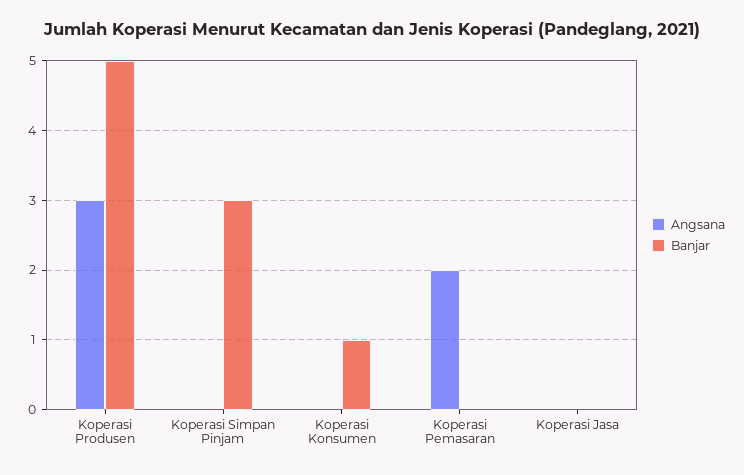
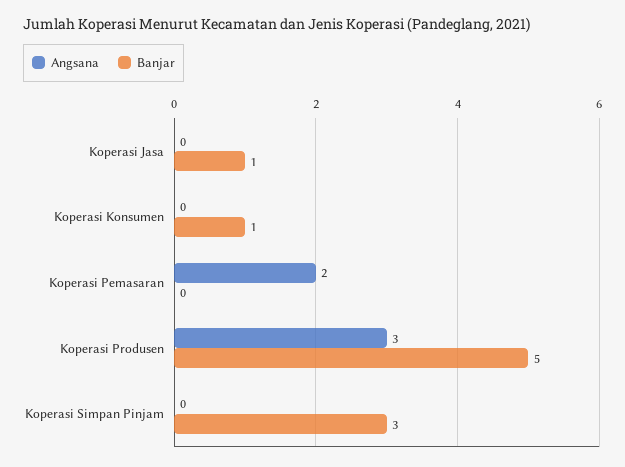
Banjar, Koperasi Jasa: 0 -> 1

